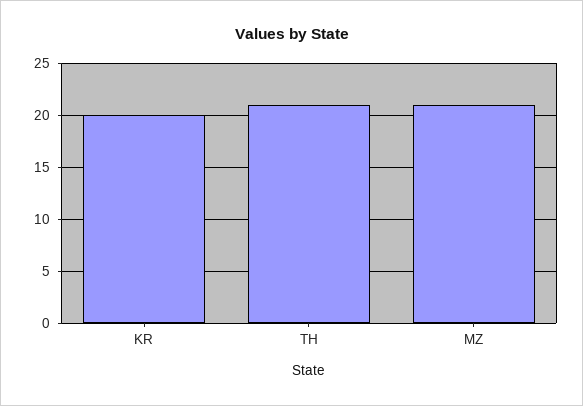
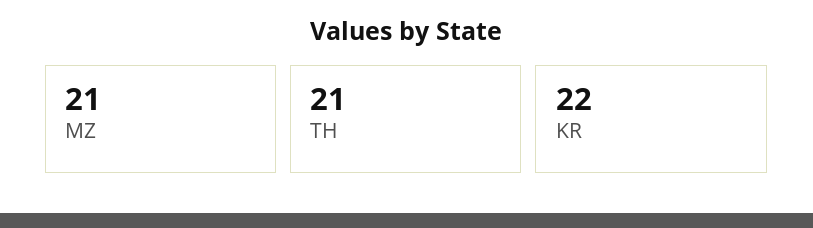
KR: 20 -> 22

